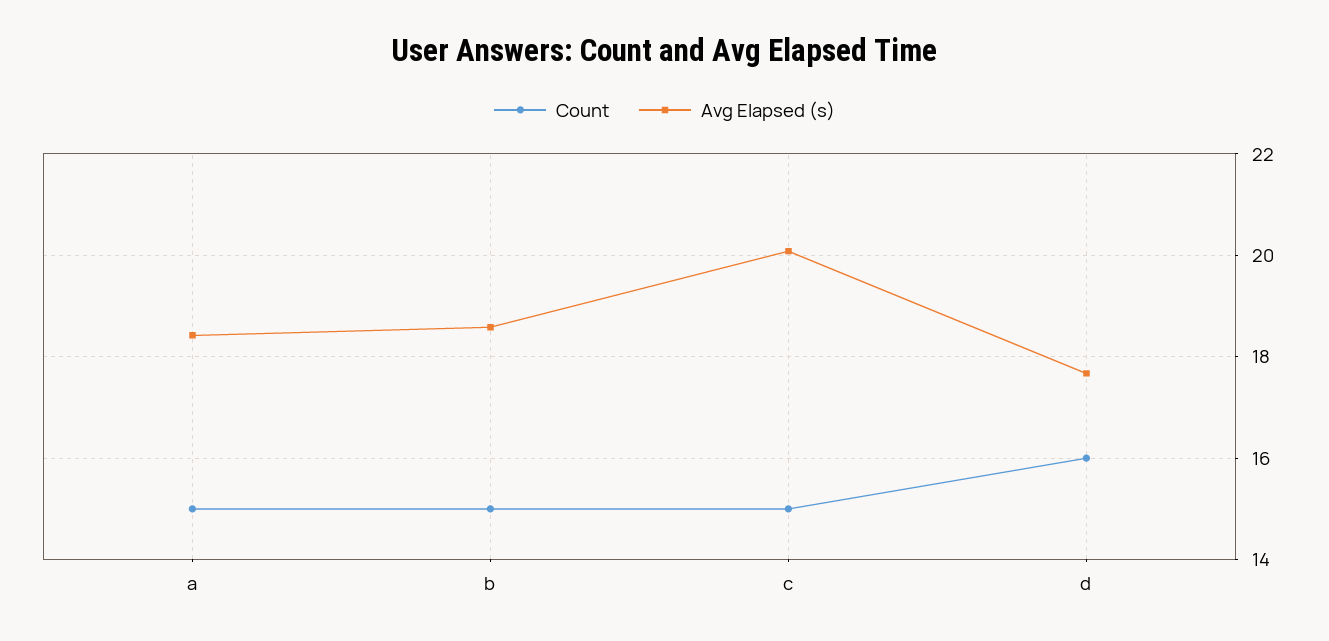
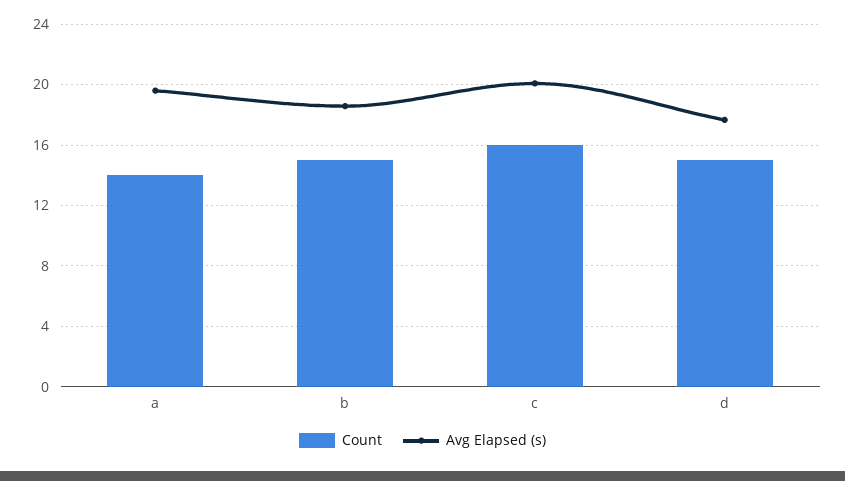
Count, a: 15 -> 14
Avg Elapsed (s), a: 18.4 -> 19.5
Count, c: 15 -> 16
Count, d: 16 -> 15

